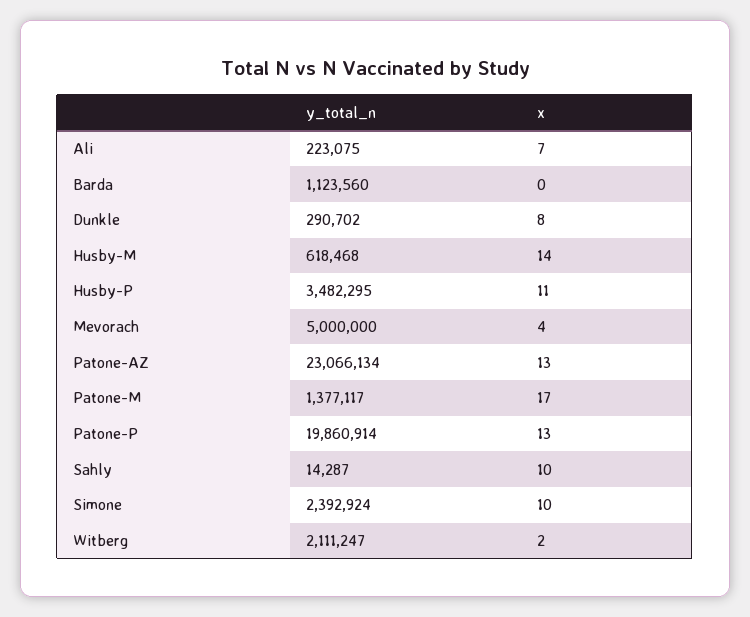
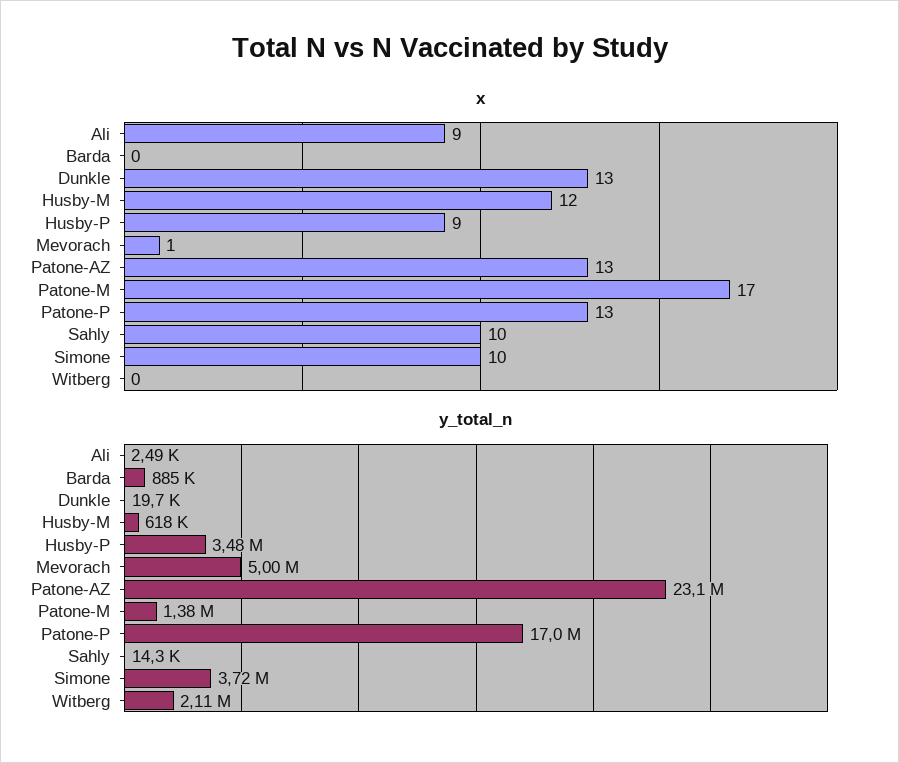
y_total_n, Ali: 223075 -> 2490
x, Ali: 7 -> 9
y_total_n, Barda: 1123560 -> 885000
y_total_n, Dunkle: 290702 -> 19700
x, Dunkle: 8 -> 13
x, Husby-M: 14 -> 12
x, Husby-P: 11 -> 9
x, Mevorach: 4 -> 1
y_total_n, Patone-P: 19860914 -> 17000000
y_total_n, Simone: 2392924 -> 3720000
x, Witberg: 2 -> 0

